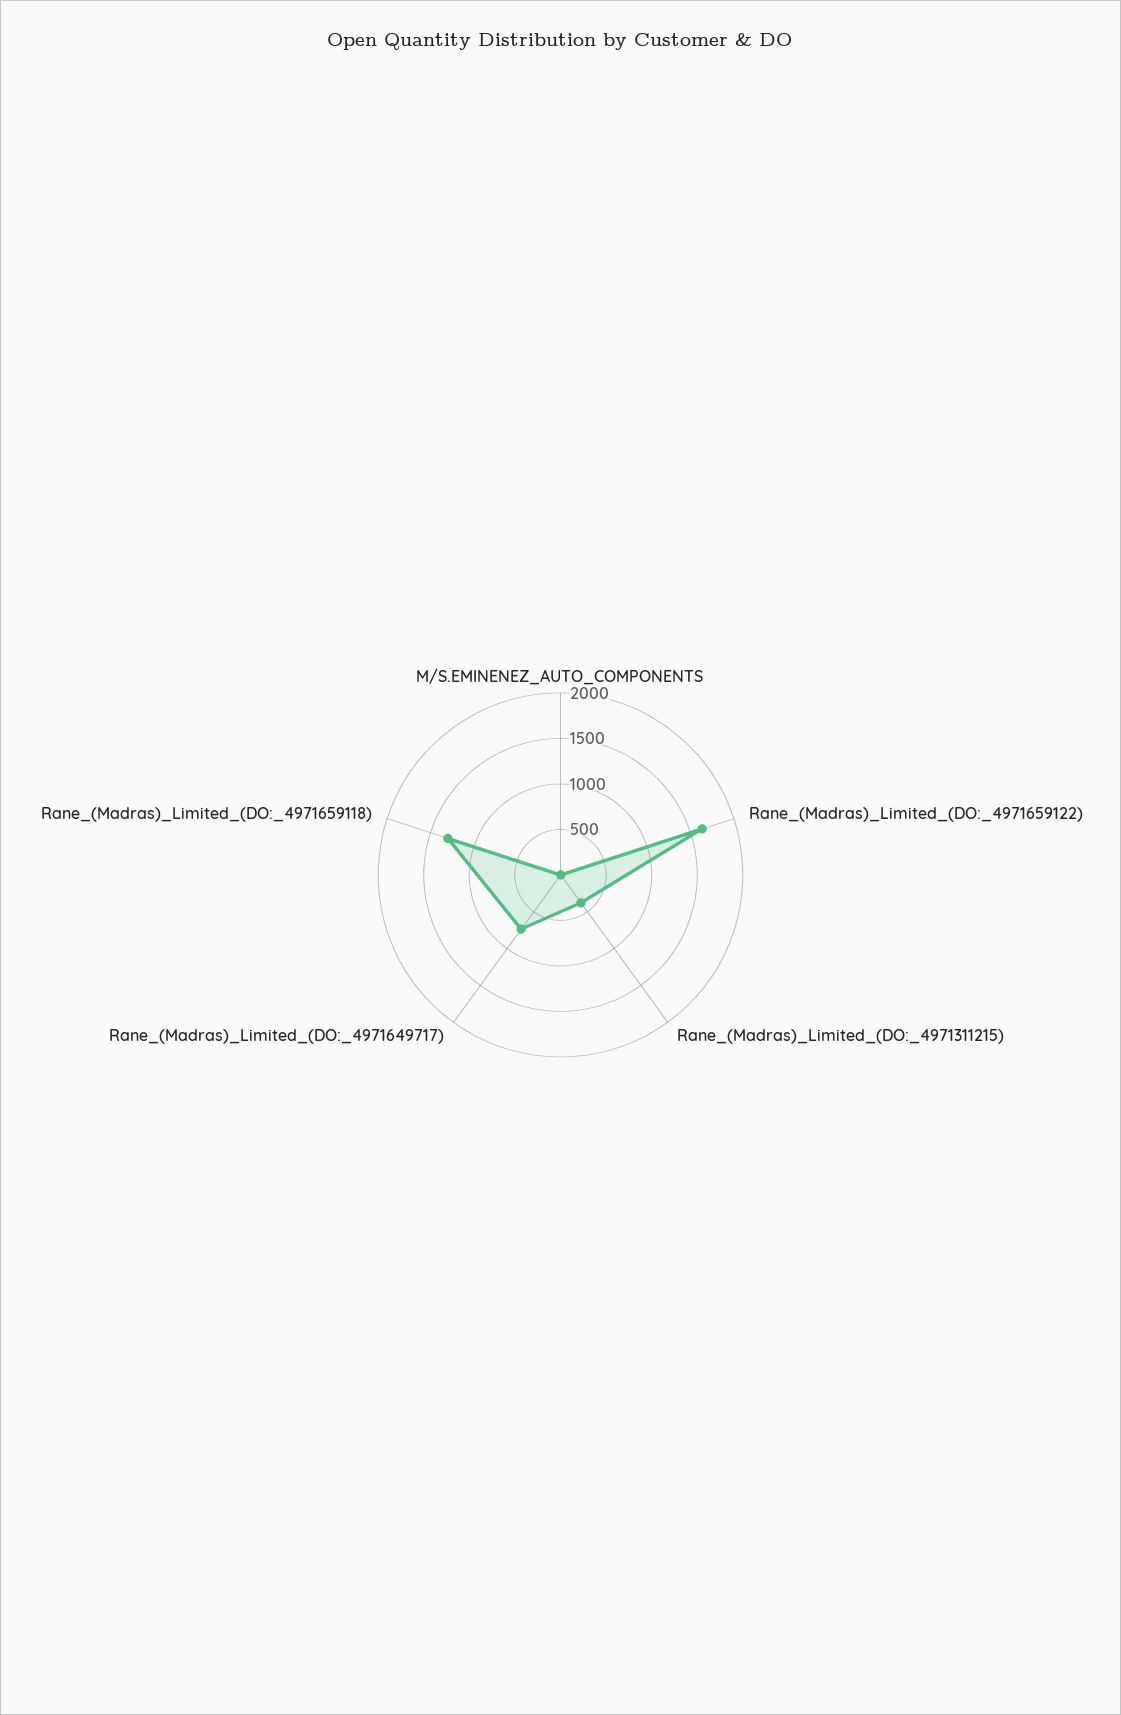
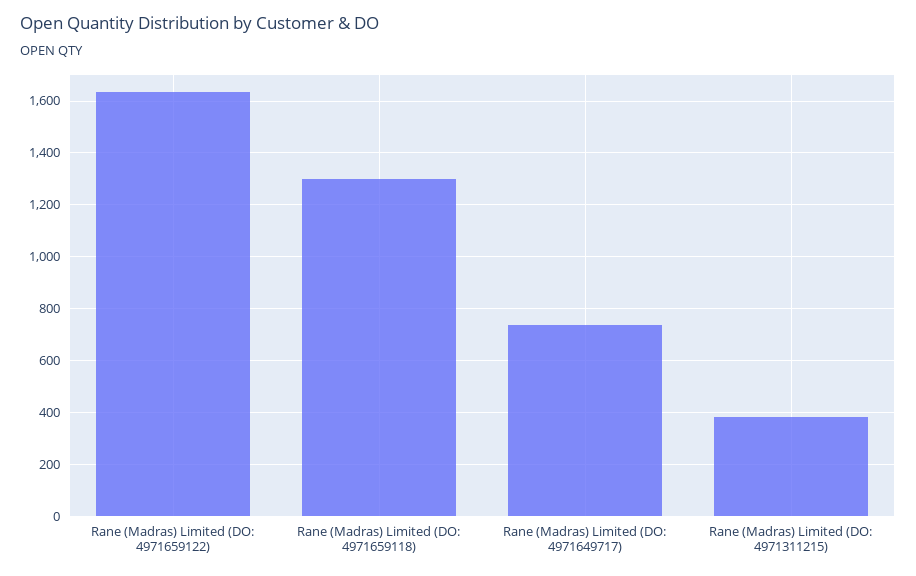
M/S.EMINENEZ_AUTO_COMPONENTS: 0 -> none

